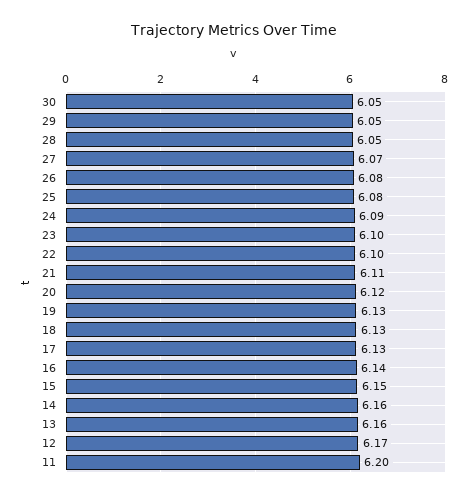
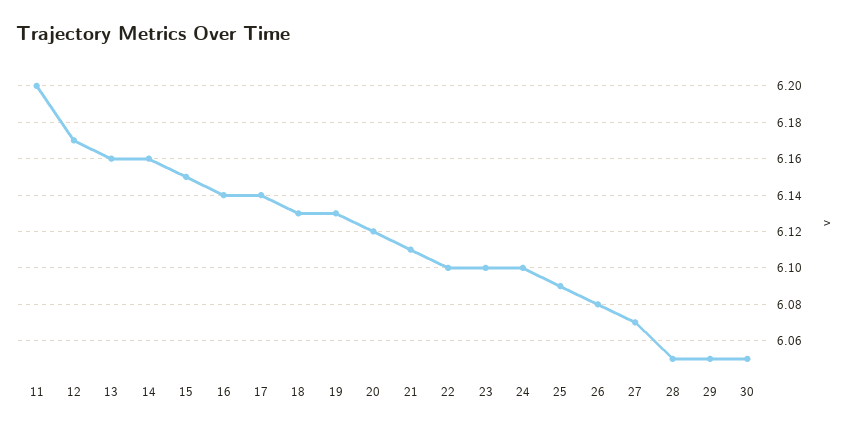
25: 6.08 -> 6.09
24: 6.09 -> 6.1
17: 6.13 -> 6.14

